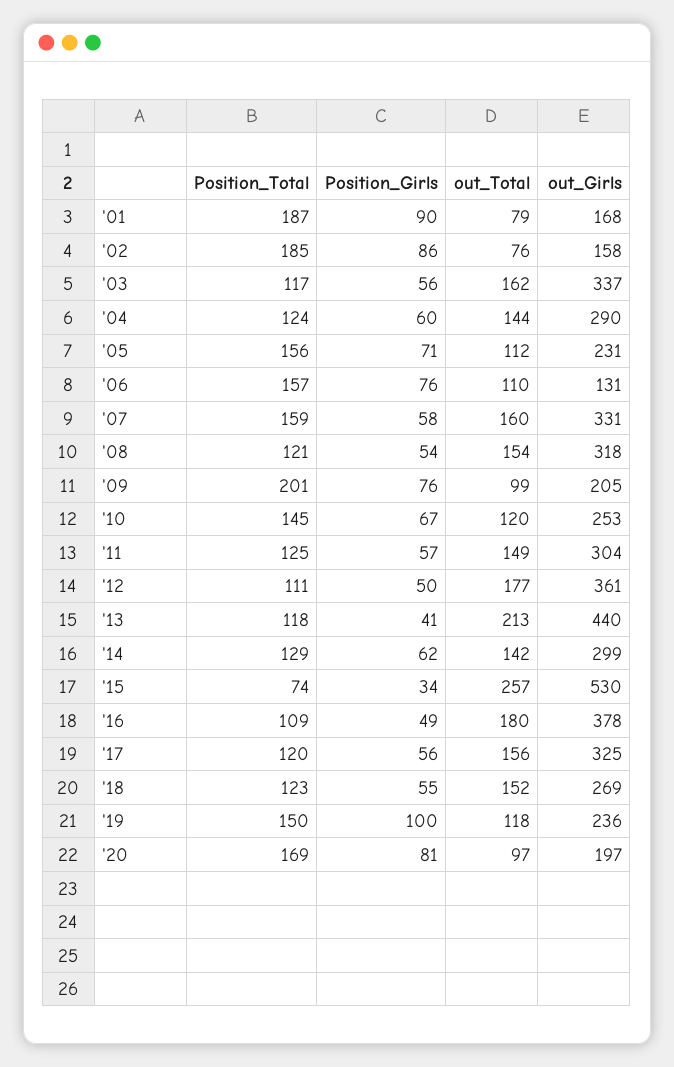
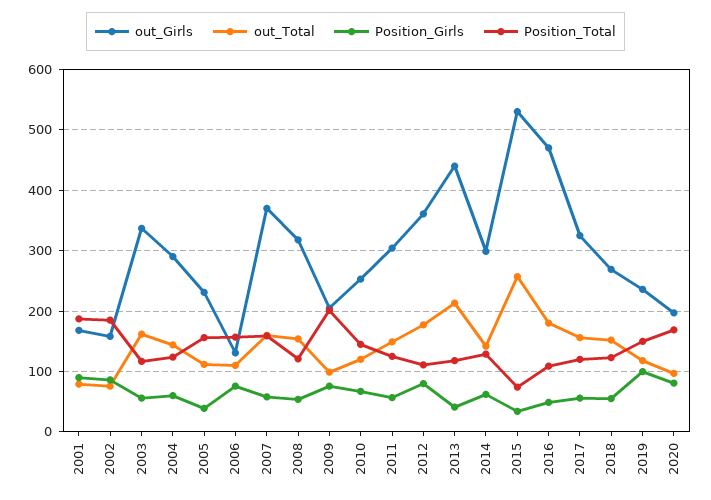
Position_Girls, '05: 71 -> 40
out_Girls, '07: 331 -> 370
Position_Girls, '12: 50 -> 80
out_Girls, '16: 378 -> 470

